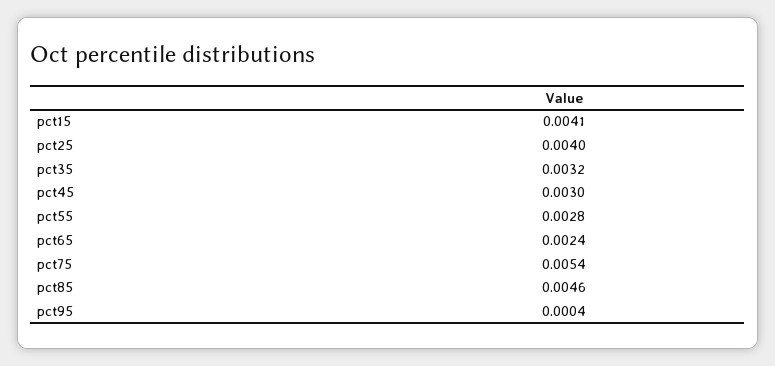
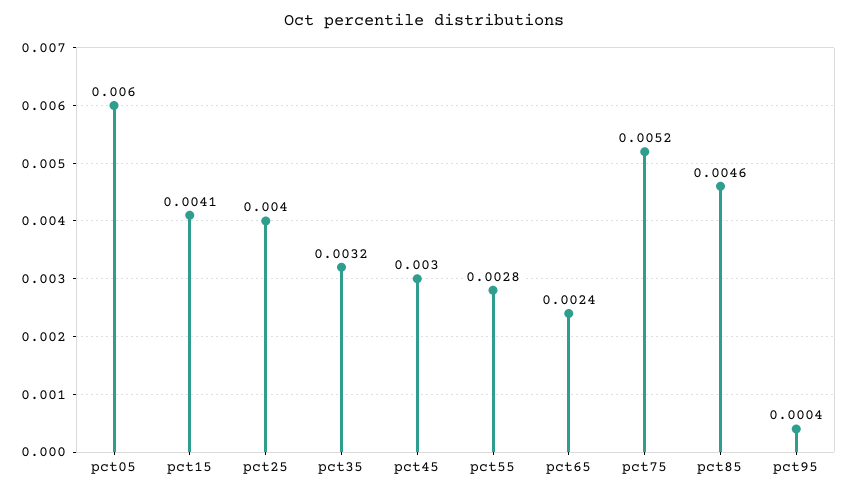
pct75: 0.0054 -> 0.0052
pct05: none -> 0.006

